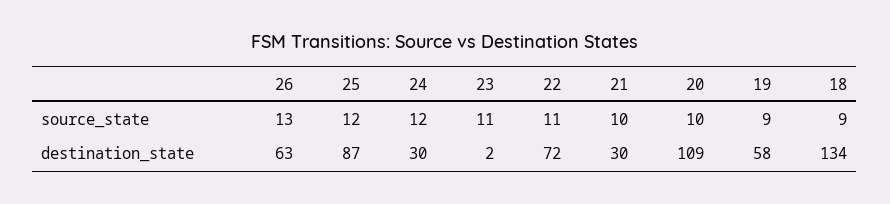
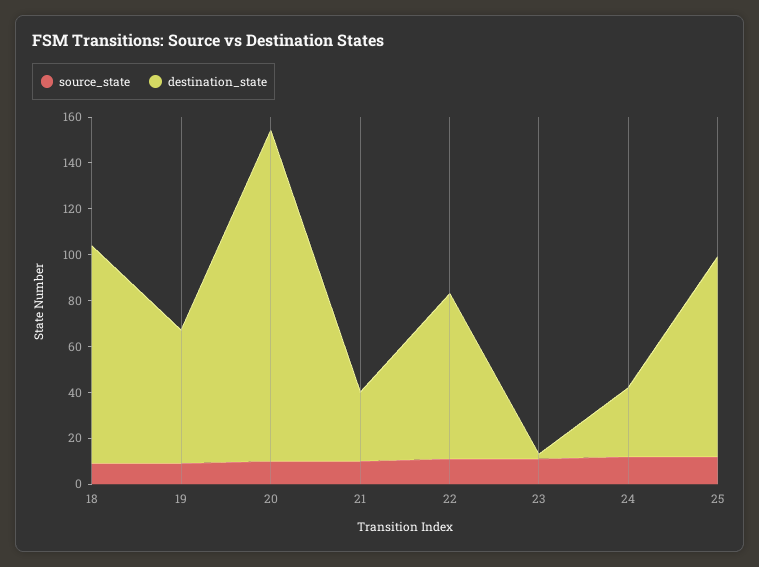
source_state, 26: 13 -> none
destination_state, 26: 63 -> none
destination_state, 20: 109 -> 145
destination_state, 18: 134 -> 95

